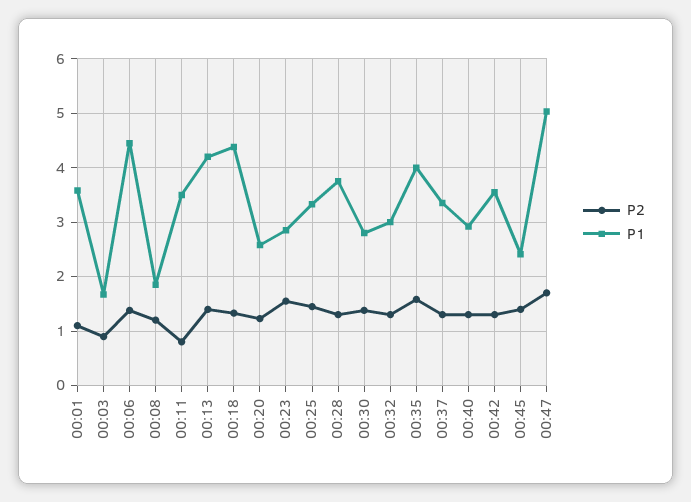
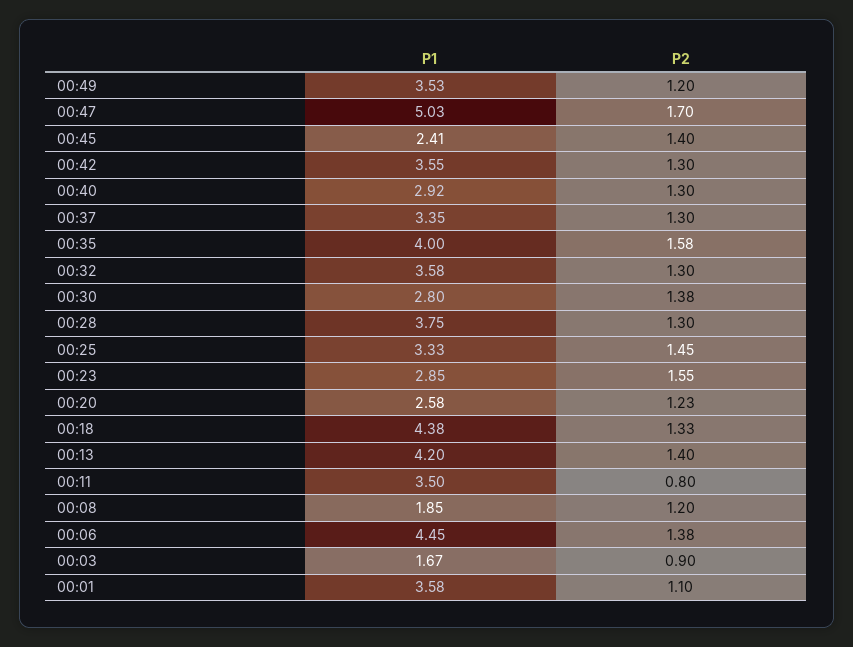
P1, 00:32: 3 -> 3.58
P1, 00:49: none -> 3.53
P2, 00:49: none -> 1.2

